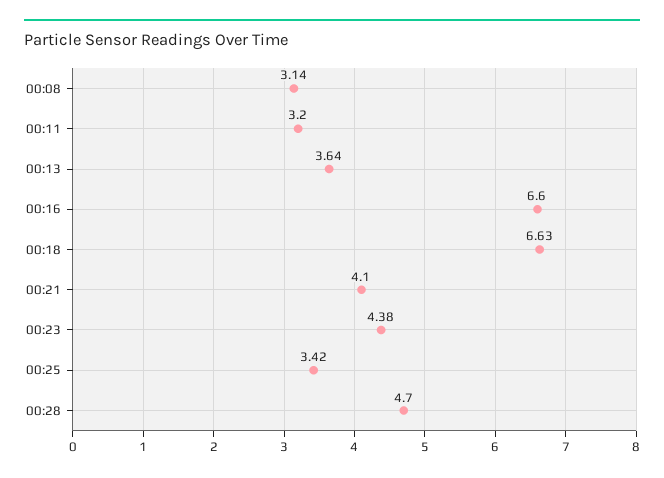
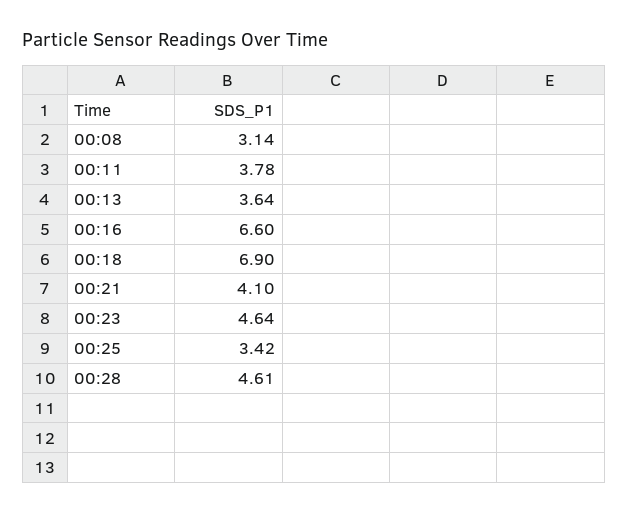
00:11: 3.2 -> 3.78
00:18: 6.63 -> 6.9
00:23: 4.38 -> 4.64
00:28: 4.7 -> 4.61

